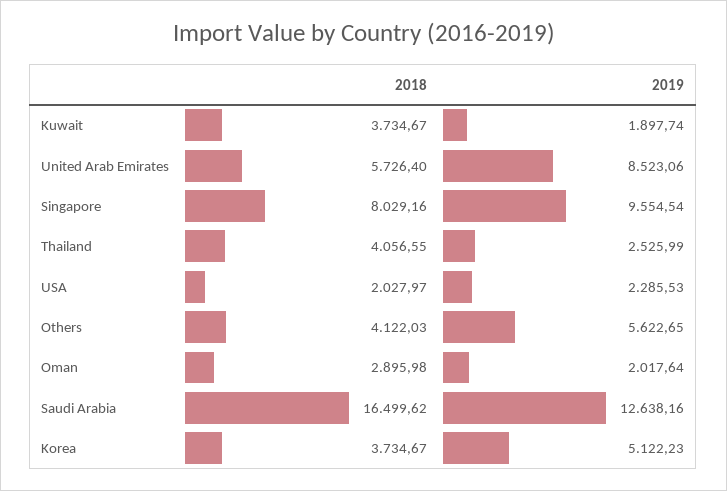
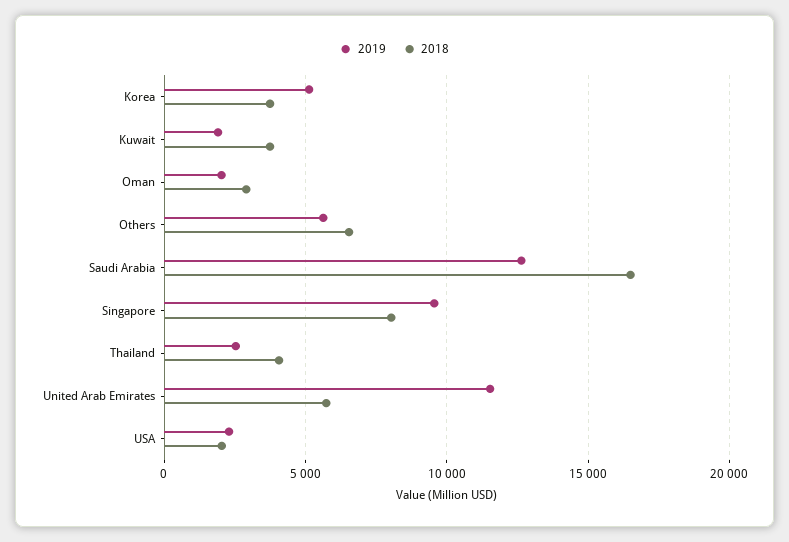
2019, United Arab Emirates: 8523.06 -> 11500
2018, Others: 4122.03 -> 6500

